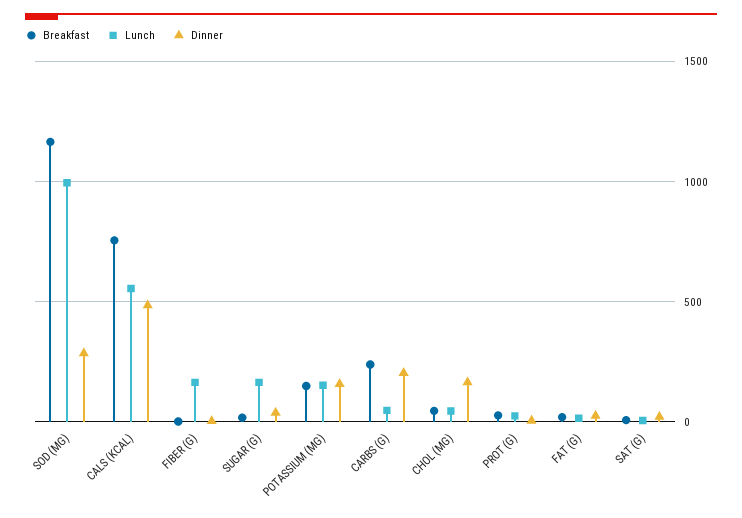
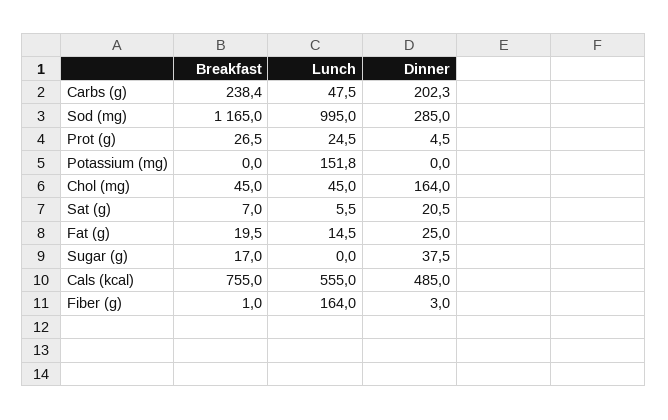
Lunch, SUGAR (G): 150 -> 0
Breakfast, POTASSIUM (MG): 150 -> 0
Dinner, POTASSIUM (MG): 150 -> 0

